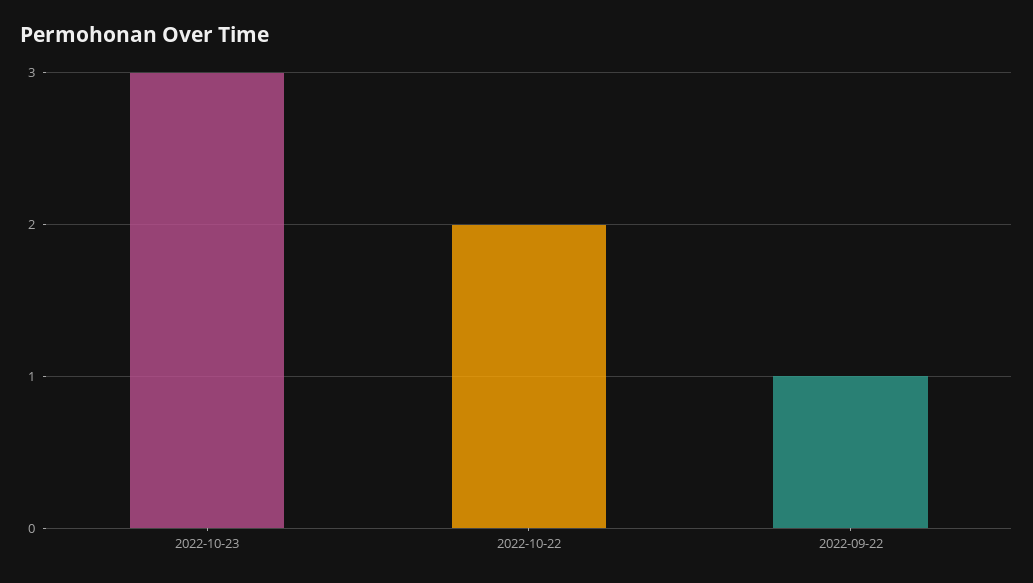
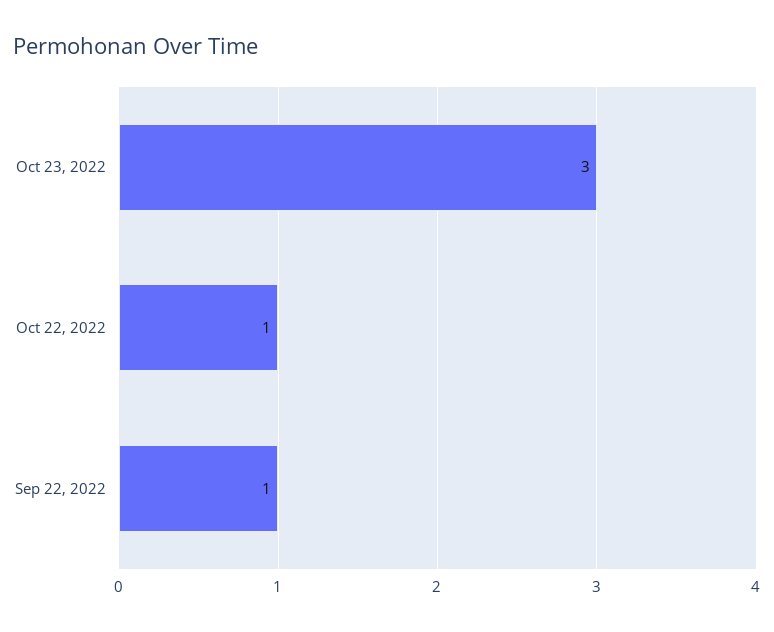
2022-10-22: 2 -> 1

